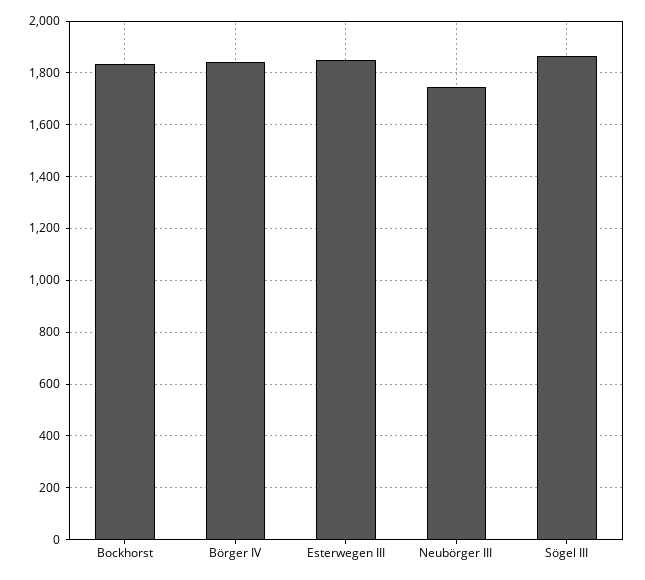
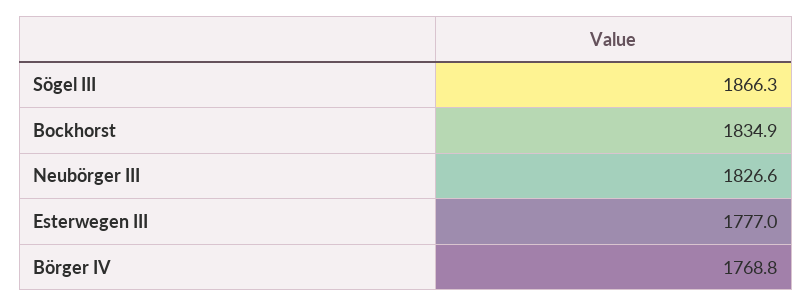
Börger IV: 1850 -> 1768.8
Esterwegen III: 1850 -> 1777
Neubörger III: 1750 -> 1826.6

